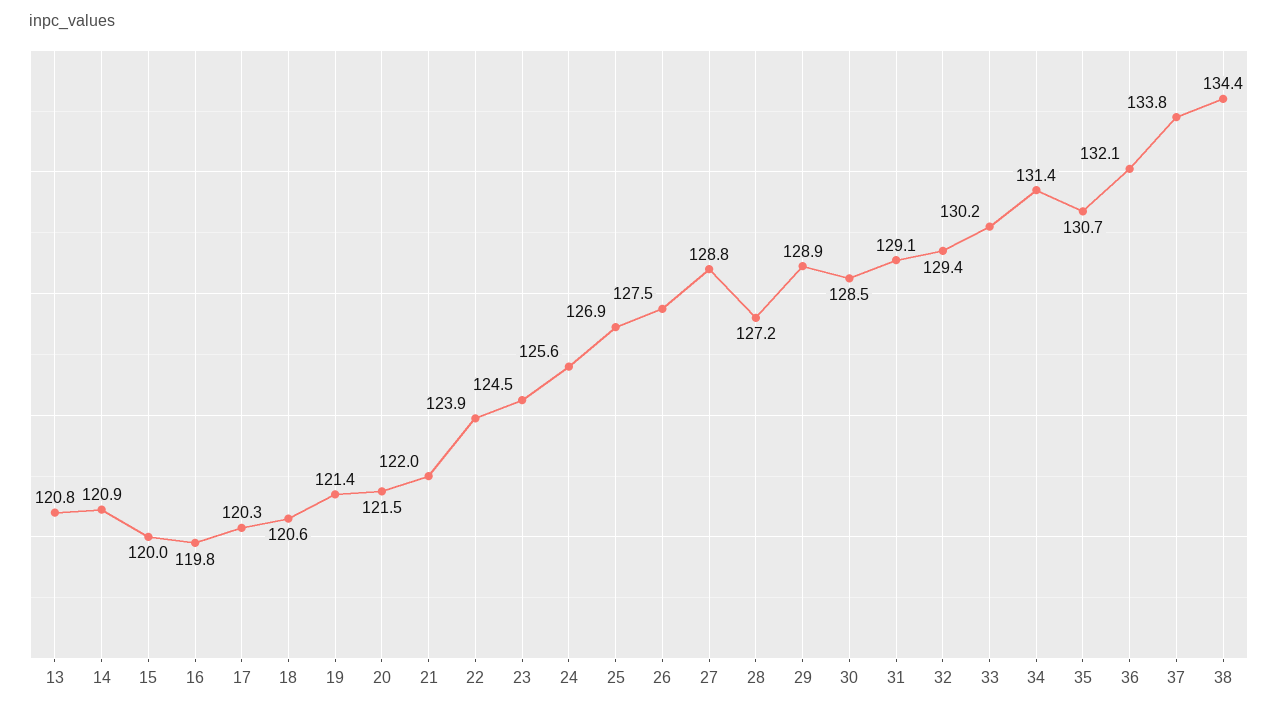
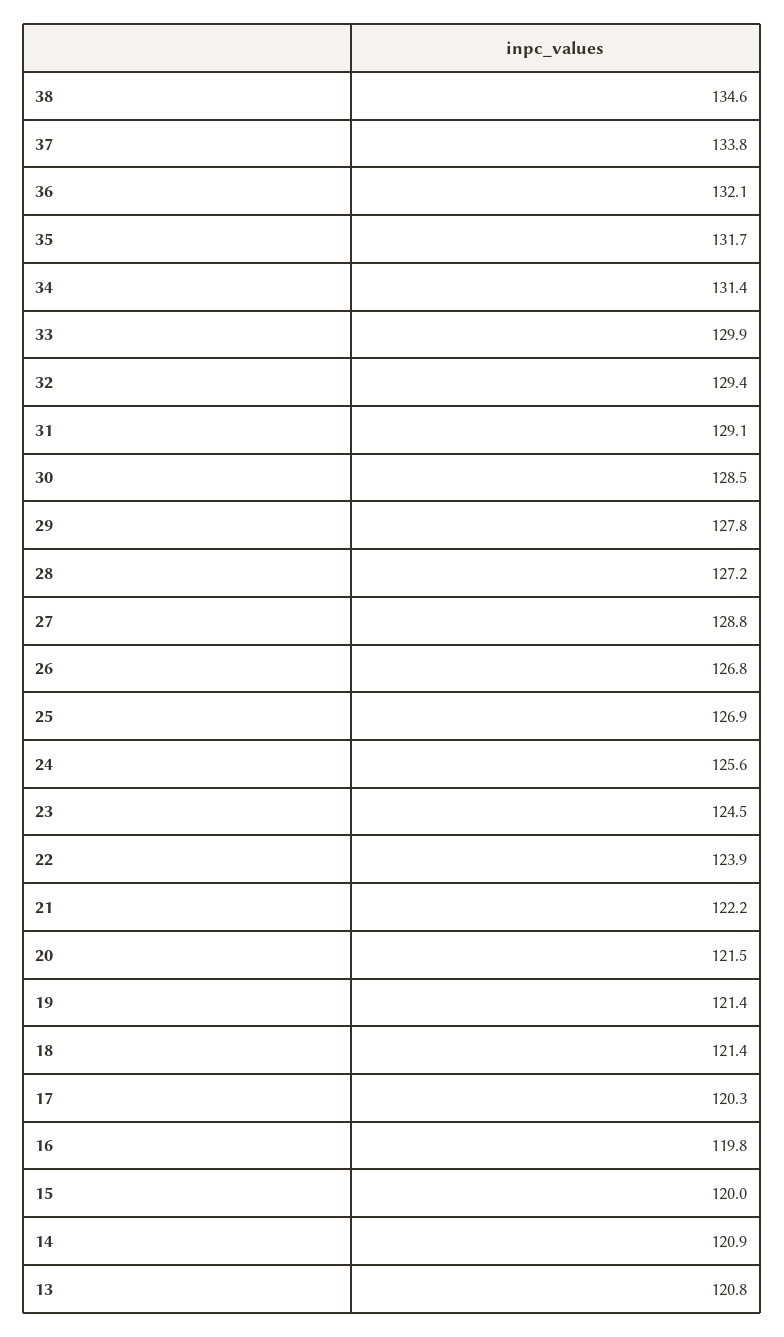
18: 120.6 -> 121.4
21: 122 -> 122.2
26: 127.5 -> 126.8
29: 128.9 -> 127.8
33: 130.2 -> 129.9
35: 130.7 -> 131.7
38: 134.4 -> 134.6

